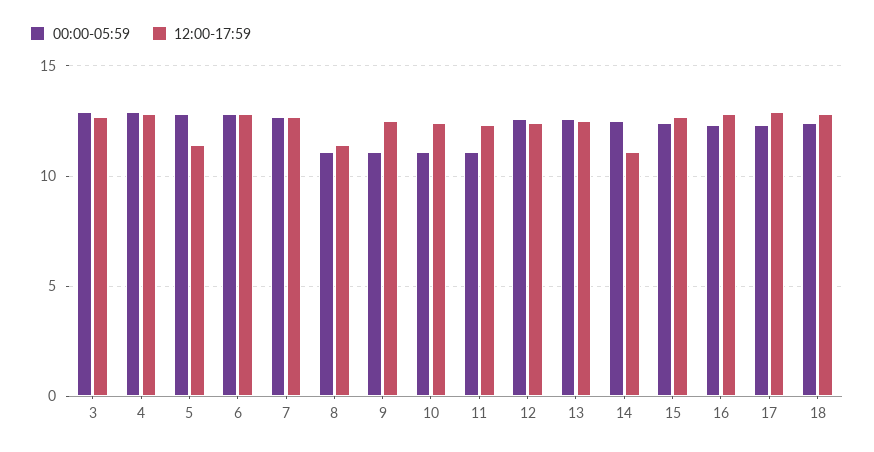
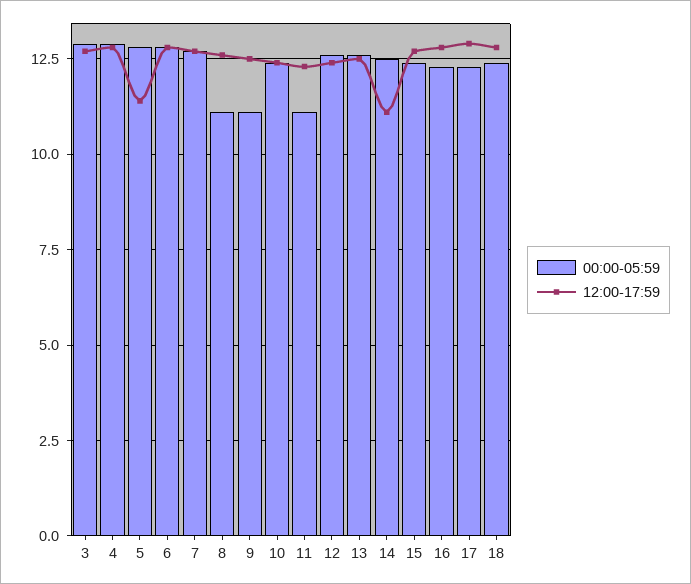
12:00-17:59, 8: 11.5 -> 12.5
00:00-05:59, 10: 11 -> 12.5

